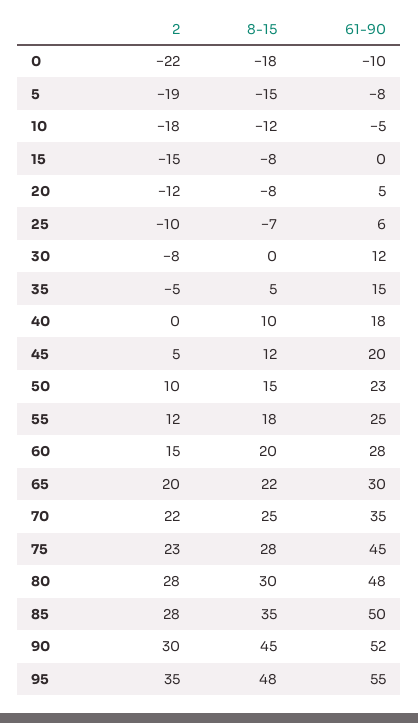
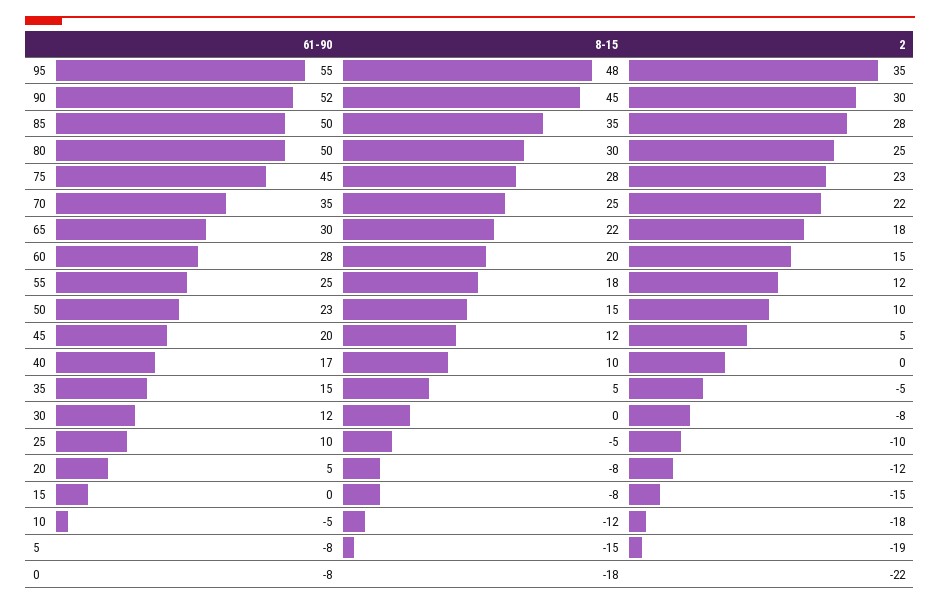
61-90, 0: -10 -> -8
8-15, 25: -7 -> -5
61-90, 25: 6 -> 10
61-90, 40: 18 -> 17
2, 65: 20 -> 18
2, 80: 28 -> 25
61-90, 80: 48 -> 50

